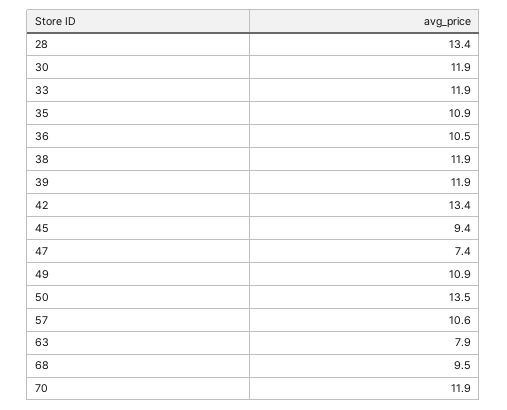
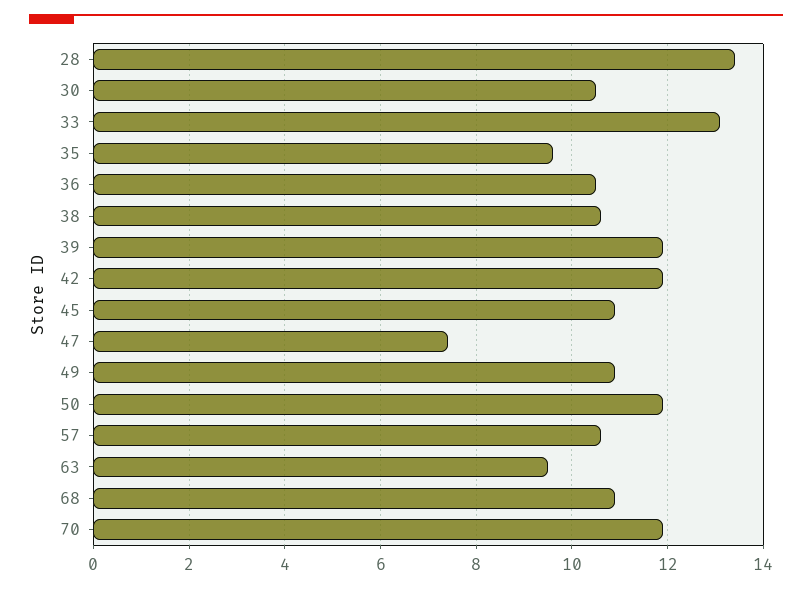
30: 11.9 -> 10.5
33: 11.9 -> 13
35: 10.9 -> 9.5
38: 11.9 -> 10.5
42: 13.4 -> 12
45: 9.4 -> 11
50: 13.5 -> 12
63: 7.9 -> 9.5
68: 9.5 -> 11

